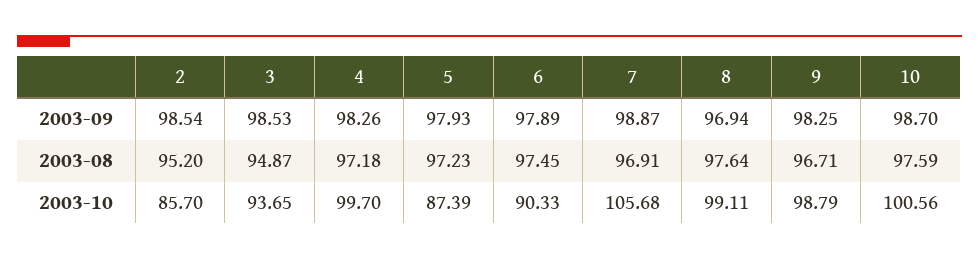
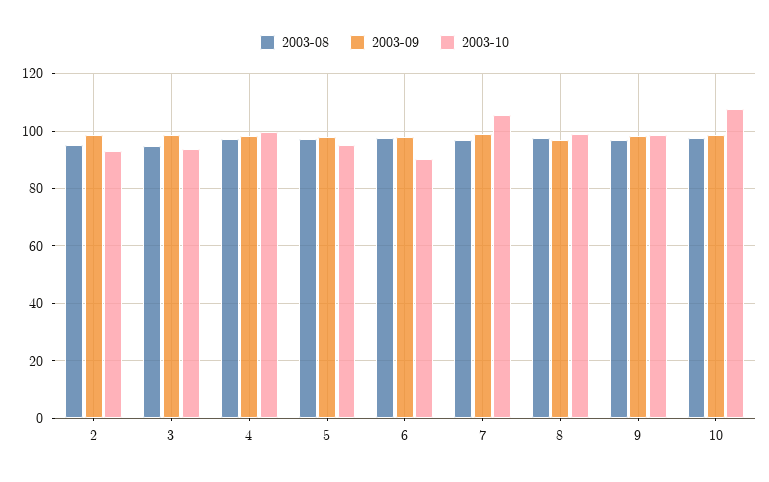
2003-10, 2: 85.7 -> 92.5
2003-10, 5: 87.39 -> 95
2003-10, 10: 100.56 -> 107.5

